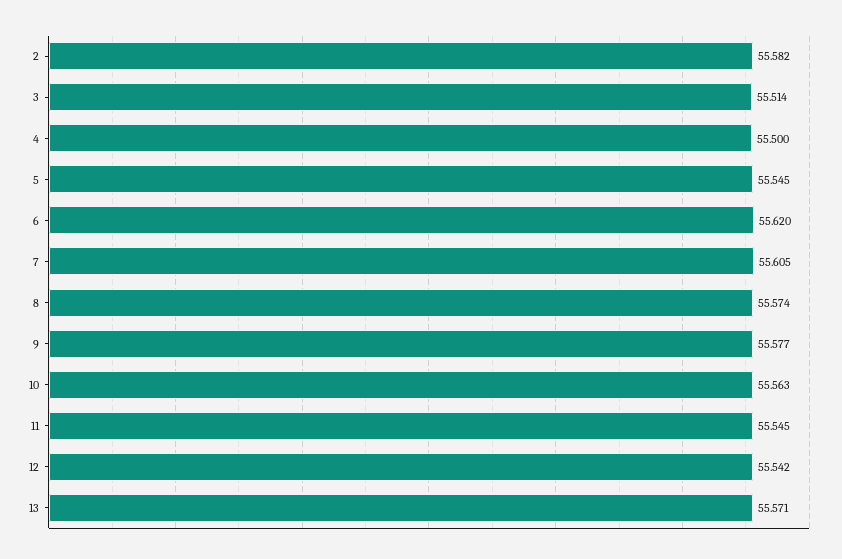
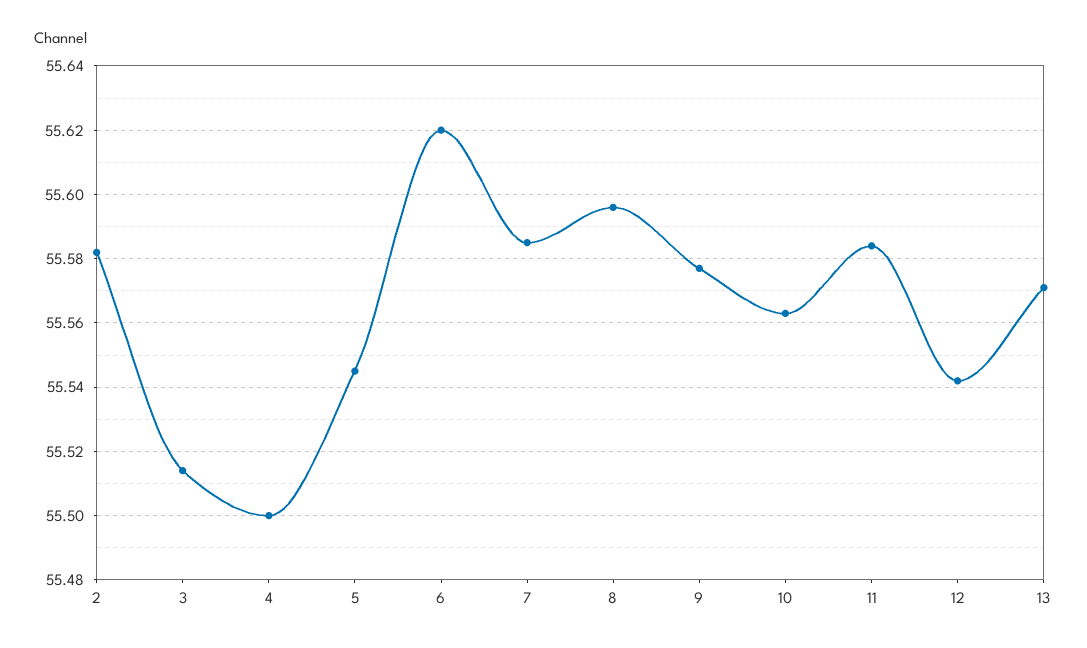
7: 55.605 -> 55.585
8: 55.574 -> 55.595
11: 55.545 -> 55.585

